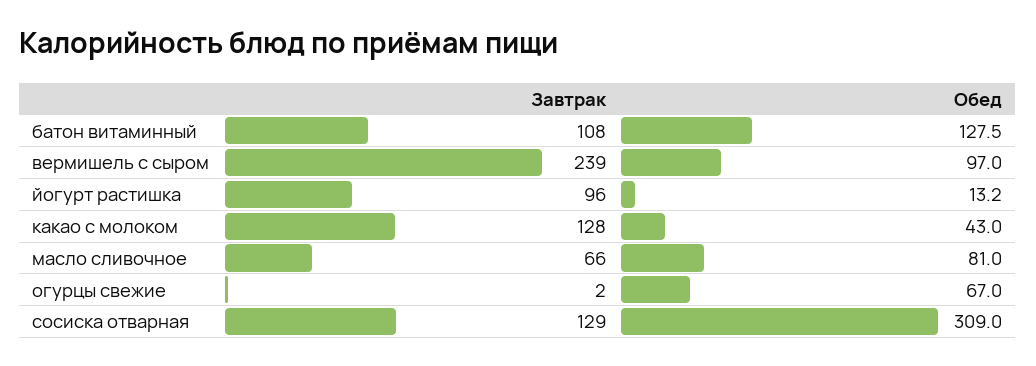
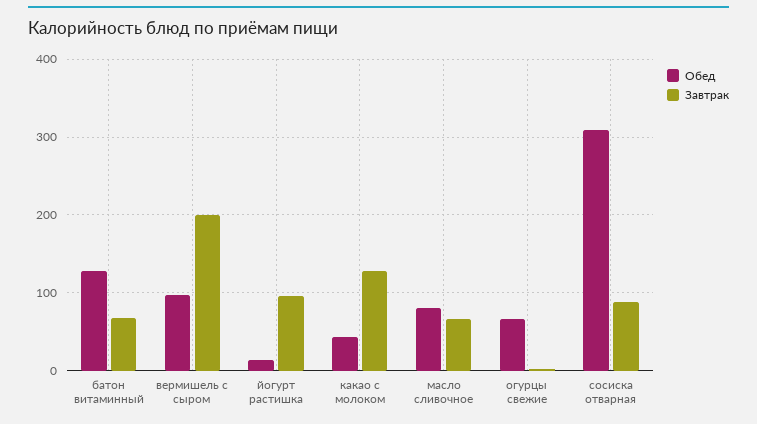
Завтрак, батон витаминный: 108 -> 70
Завтрак, вермишель с сыром: 239 -> 200
Завтрак, сосиска отварная: 129 -> 90

